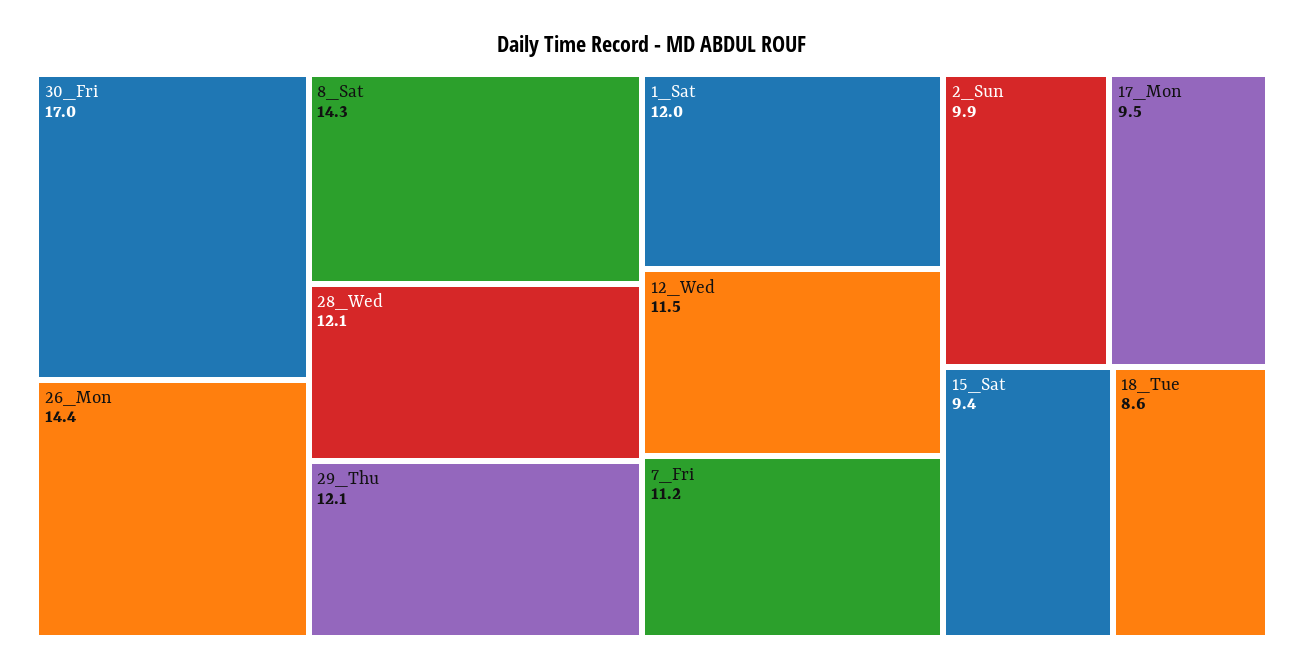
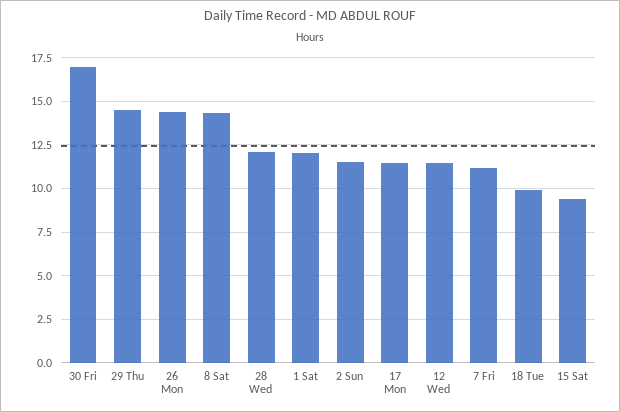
29_Thu: 12.1 -> 14.5
2_Sun: 9.9 -> 11.5
17_Mon: 9.5 -> 11.5
18_Tue: 8.6 -> 10

